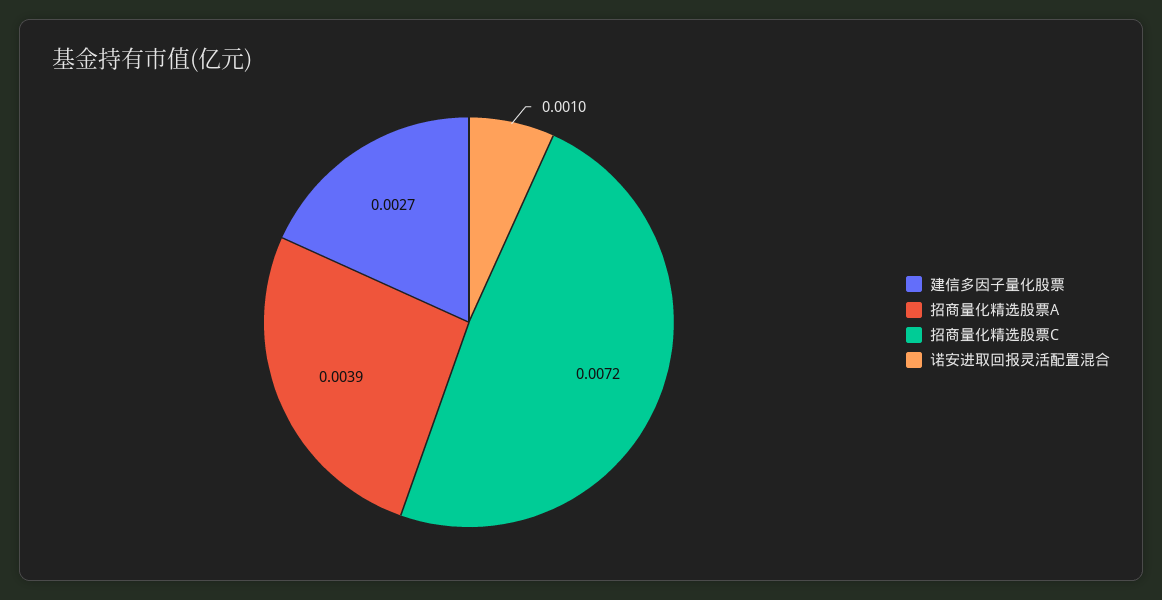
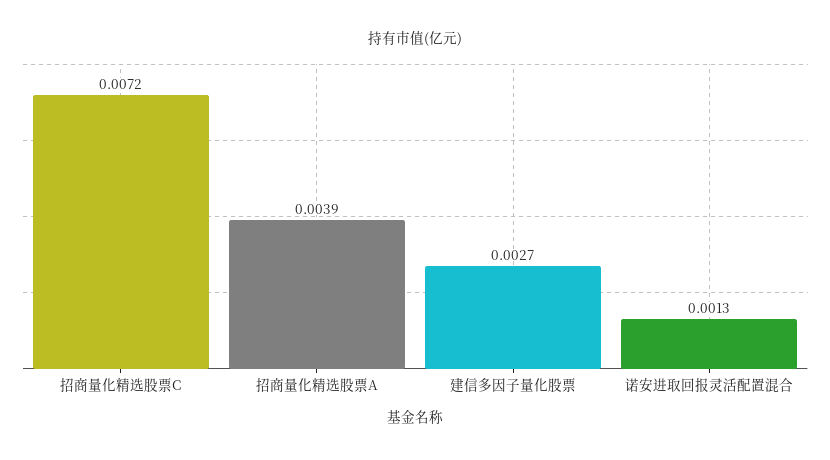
诺安进取回报灵活配置混合: 0.001 -> 0.0013

